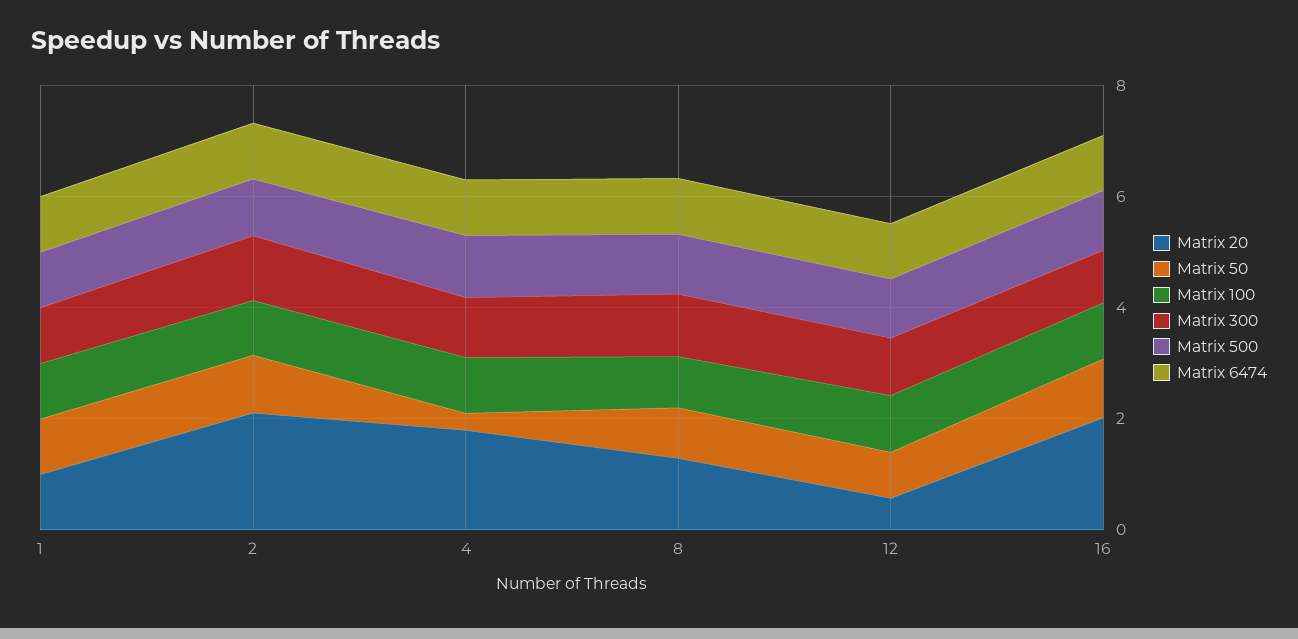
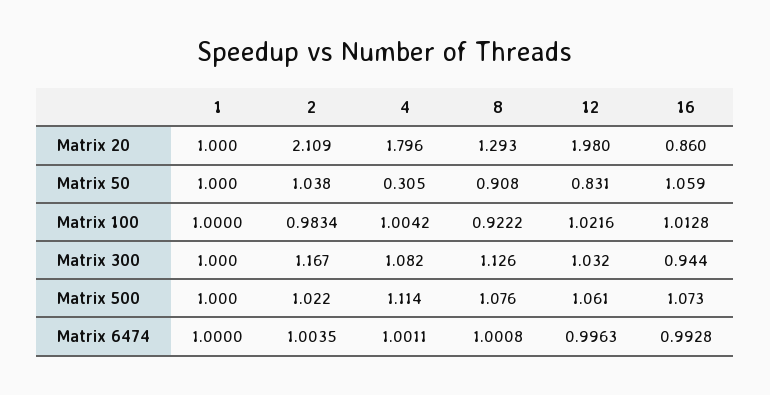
Matrix 20, 12: 0.5 -> 1.98
Matrix 20, 16: 2 -> 0.86

